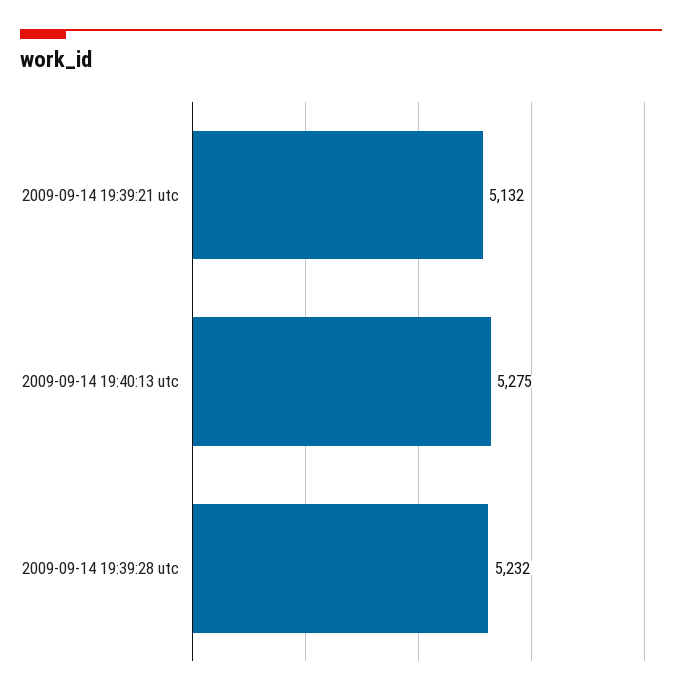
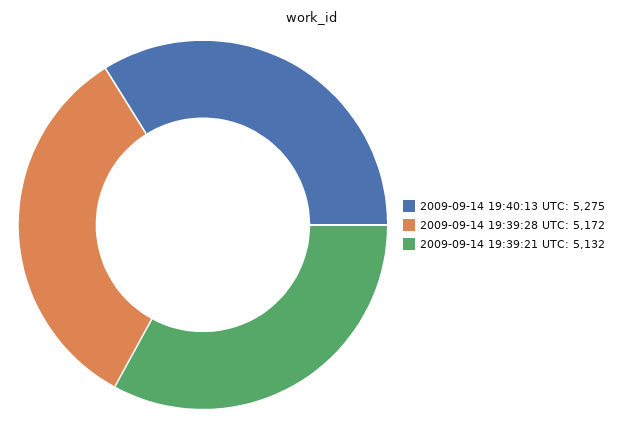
2009-09-14 19:39:28 utc: 5232 -> 5172

